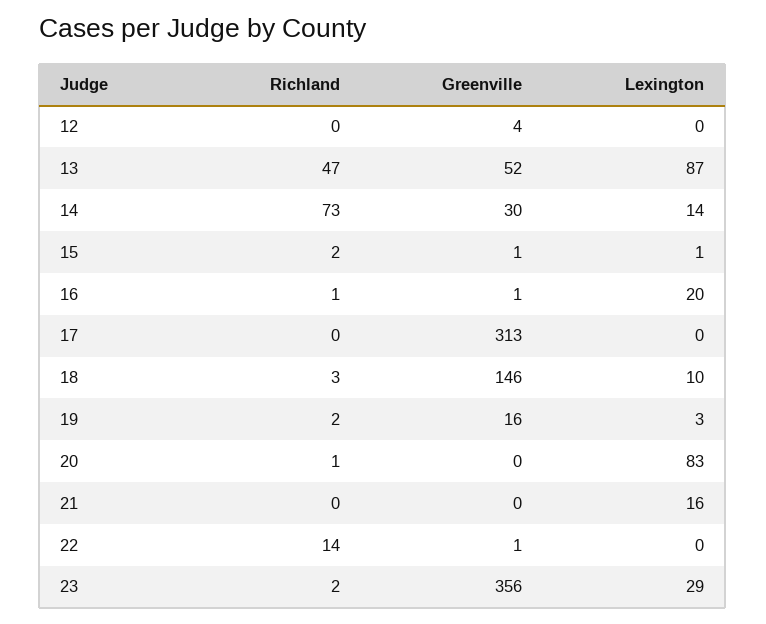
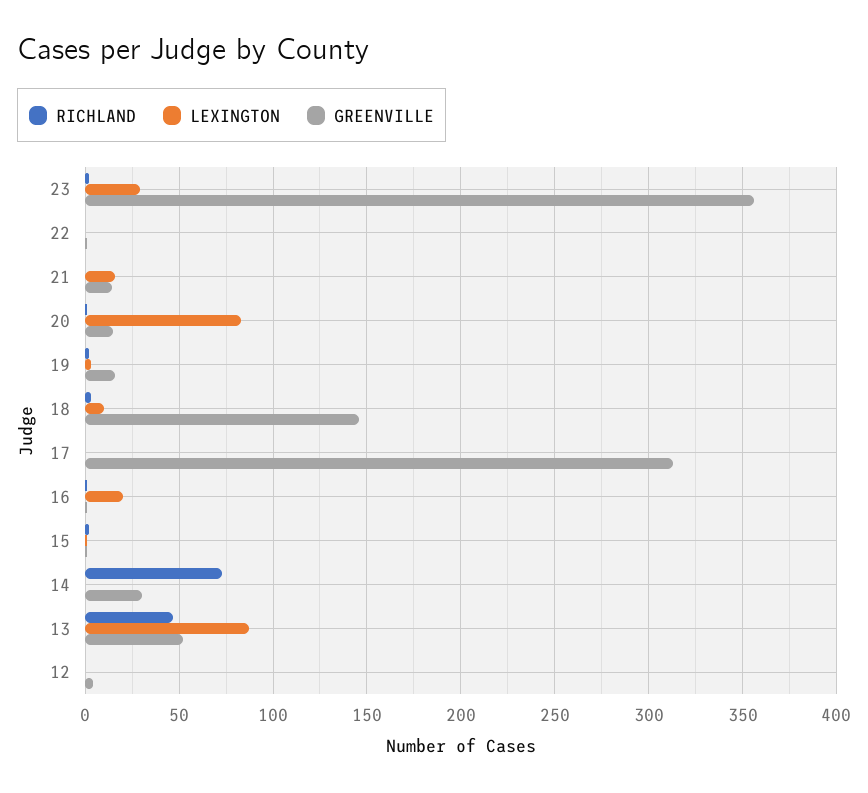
Lexington, 14: 14 -> 0
Greenville, 20: 0 -> 15
Greenville, 21: 0 -> 15
Richland, 22: 14 -> 0

